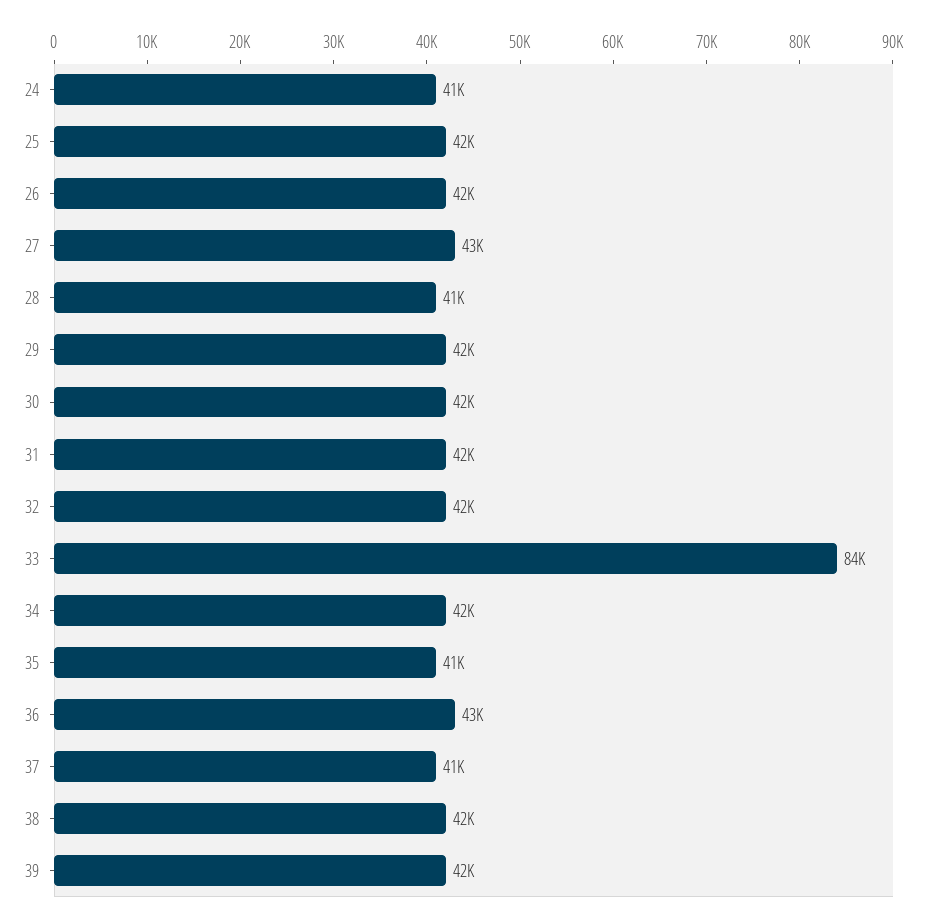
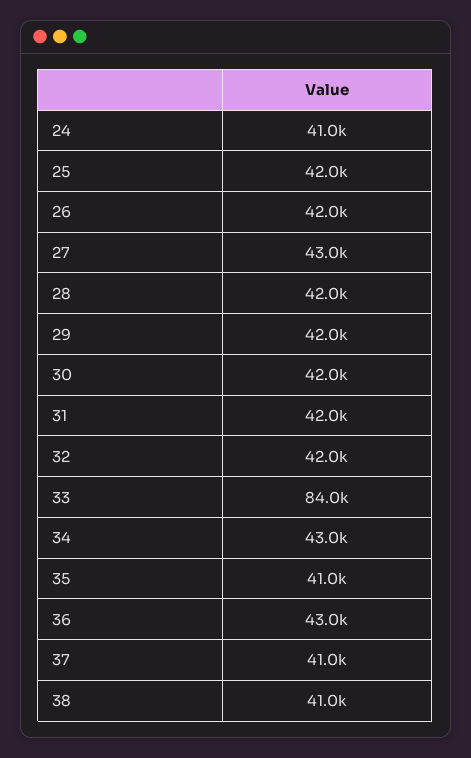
28: 41000 -> 42000
34: 42000 -> 43000
38: 42000 -> 41000
39: 42000 -> none

